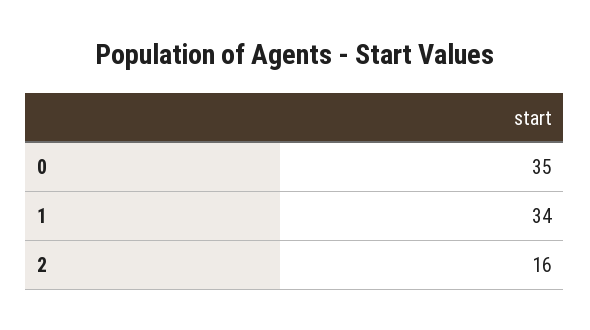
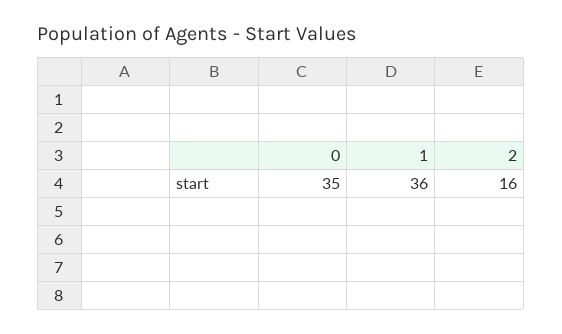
1: 34 -> 36

